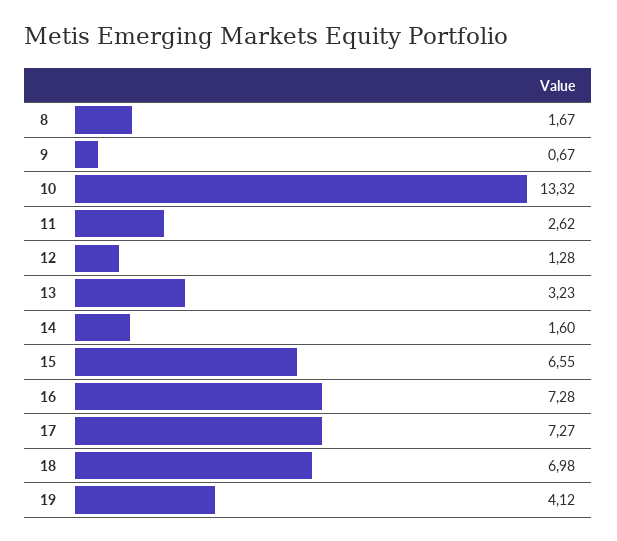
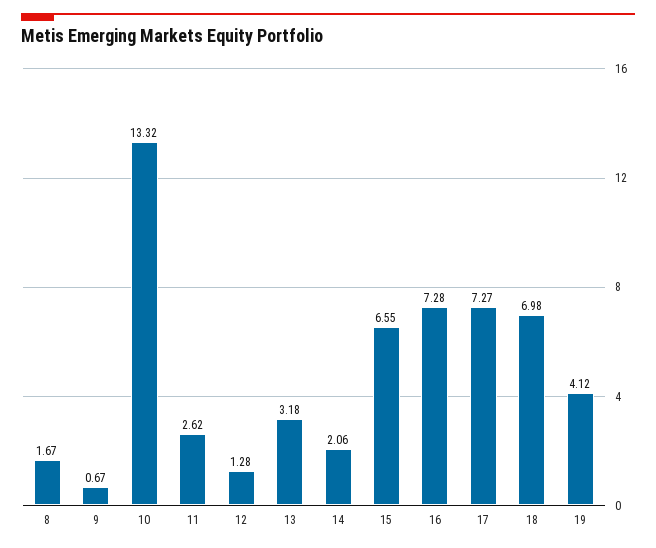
13: 3.23 -> 3.18
14: 1.6 -> 2.06

